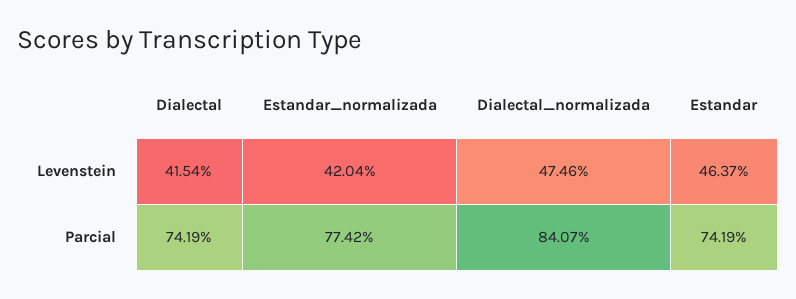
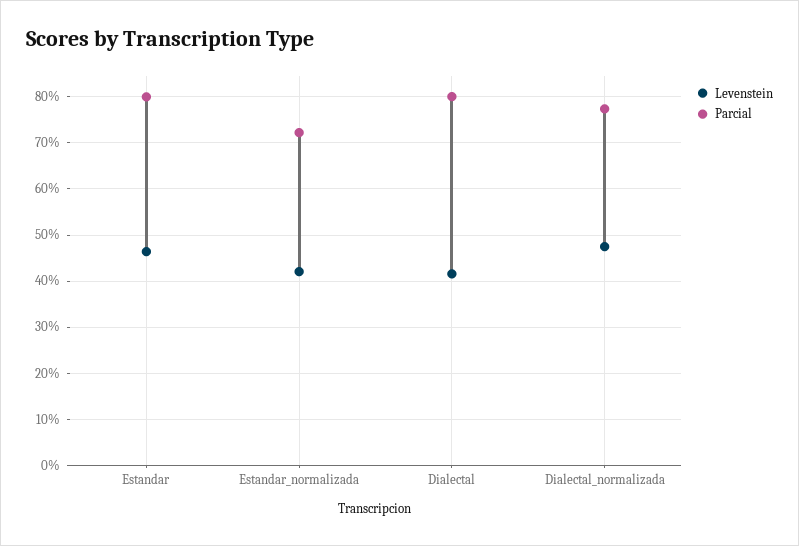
Parcial, Dialectal: 74.19 -> 80
Parcial, Estandar_normalizada: 77.42 -> 72
Parcial, Dialectal_normalizada: 84.07 -> 78
Parcial, Estandar: 74.19 -> 80

